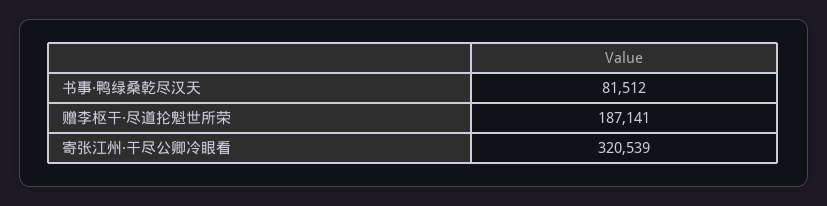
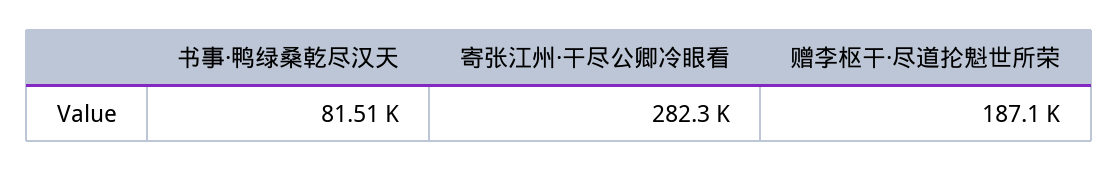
寄张江州·干尽公卿冷眼看: 320539 -> 282300

